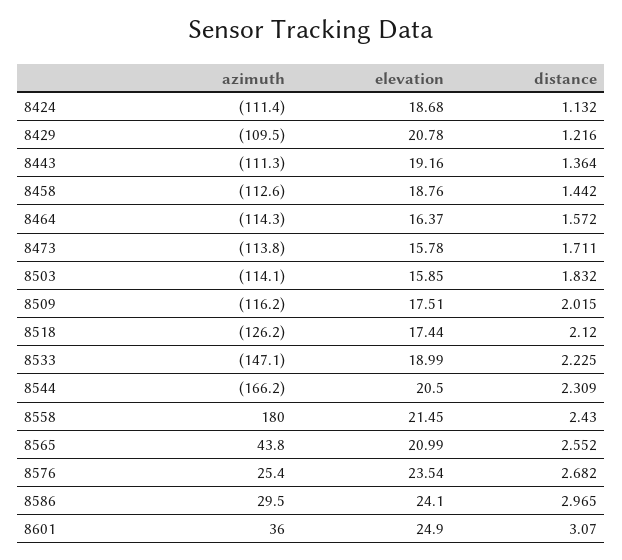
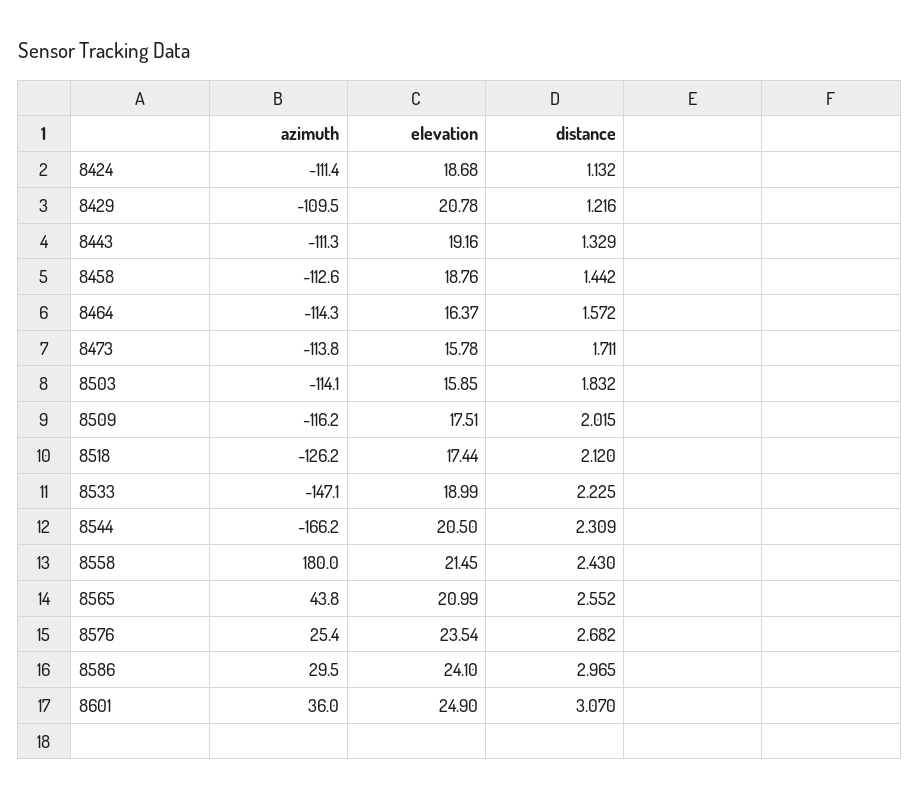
distance, 8443: 1.364 -> 1.329

